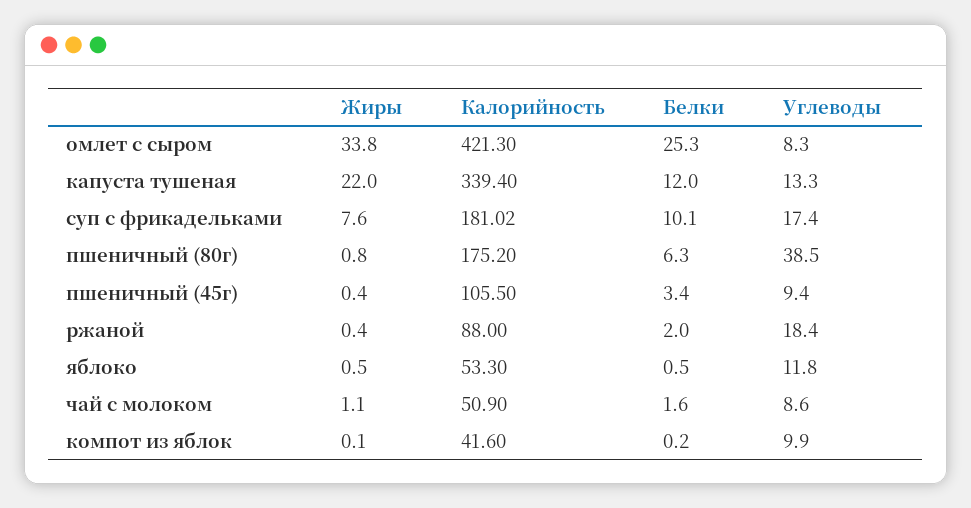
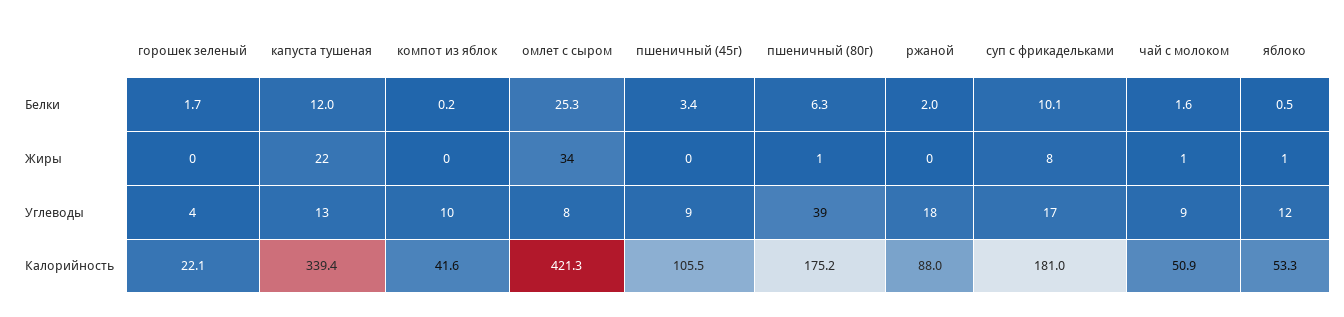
Белки, горошек зеленый: none -> 1.7
Жиры, горошек зеленый: none -> 0
Углеводы, горошек зеленый: none -> 4
Калорийность, горошек зеленый: none -> 22.1

